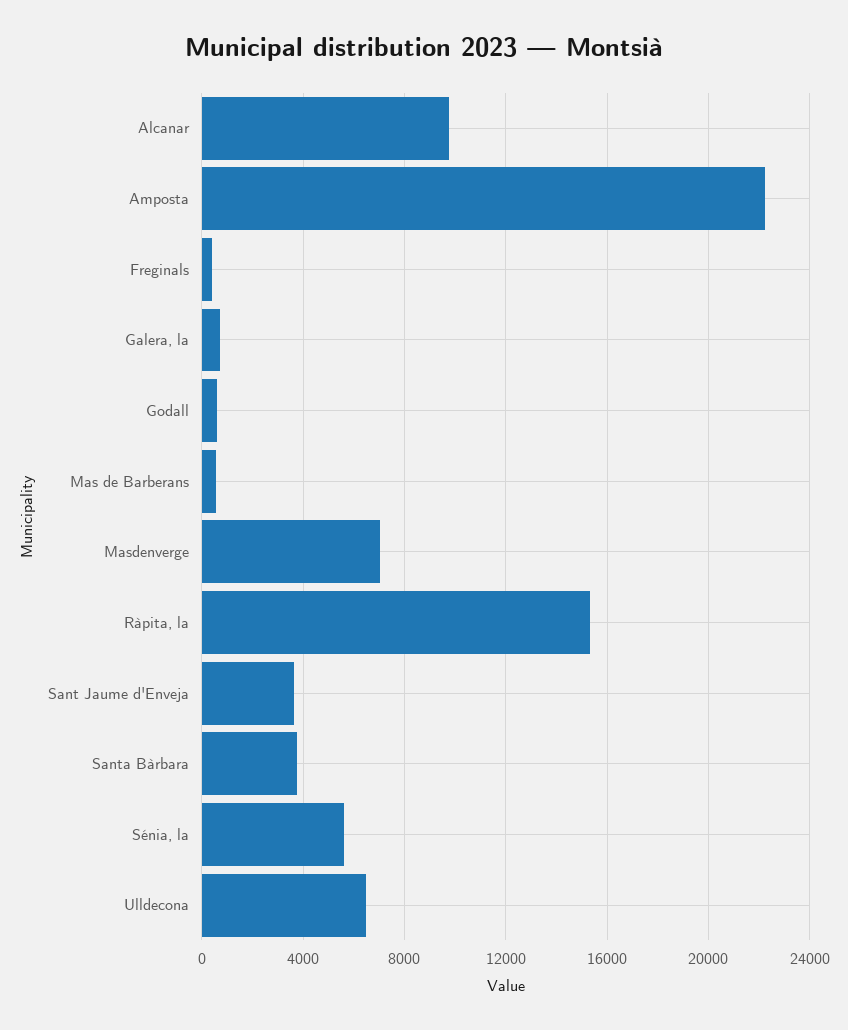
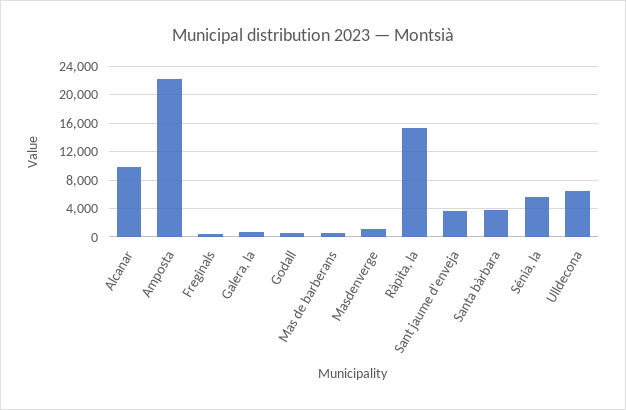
Masdenverge: 7000 -> 1000

